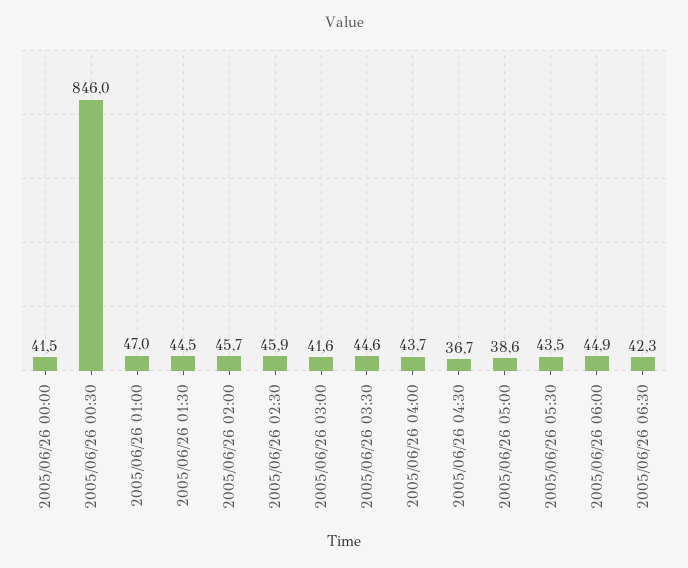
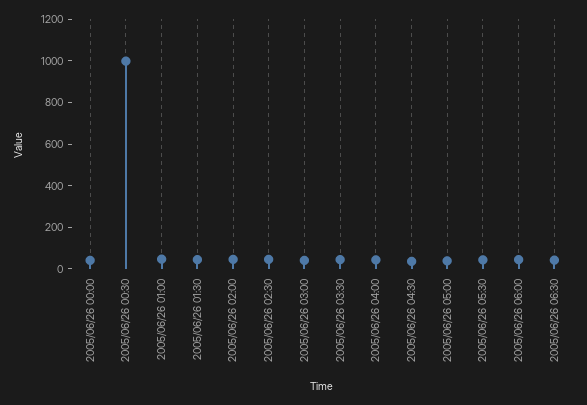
2005/06/26 00:30: 846 -> 1000

